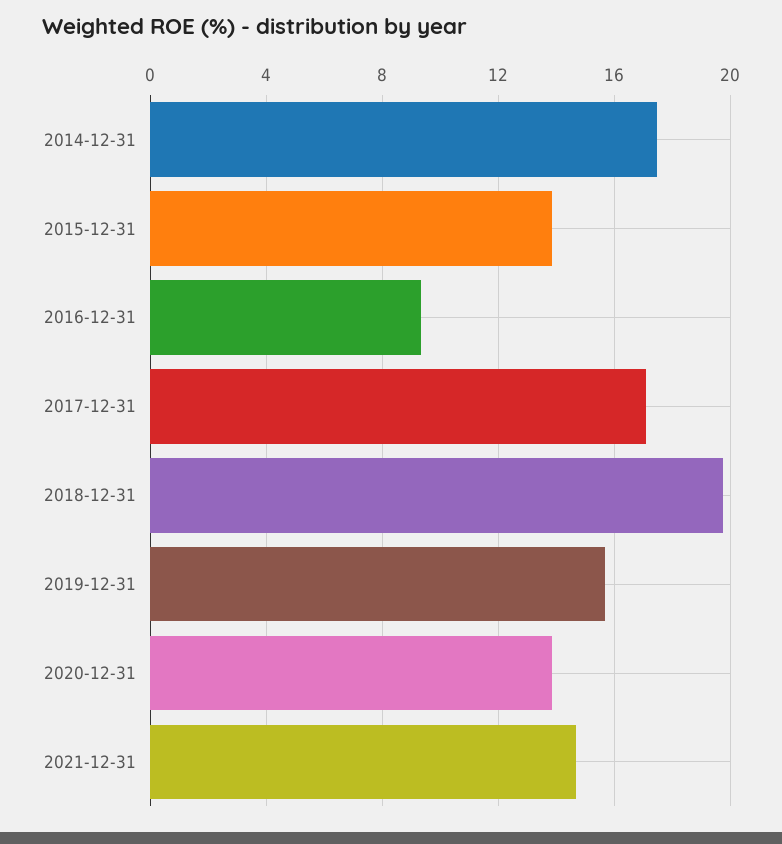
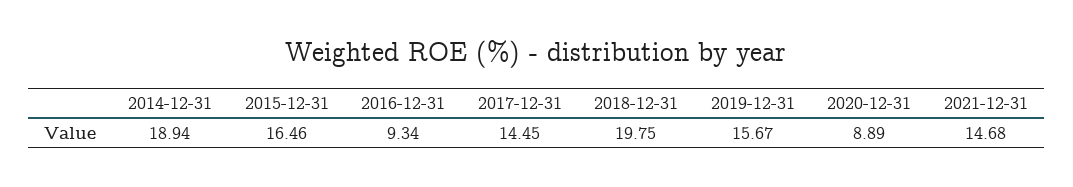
2014-12-31: 17.5 -> 18.94
2015-12-31: 14 -> 16.46
2017-12-31: 17 -> 14.45
2020-12-31: 14 -> 8.89

